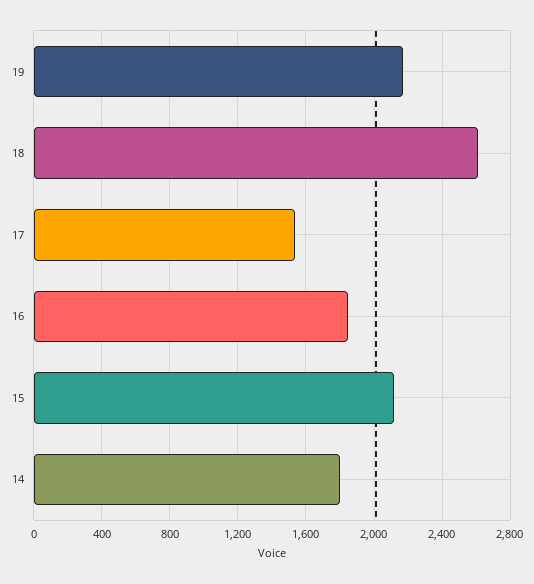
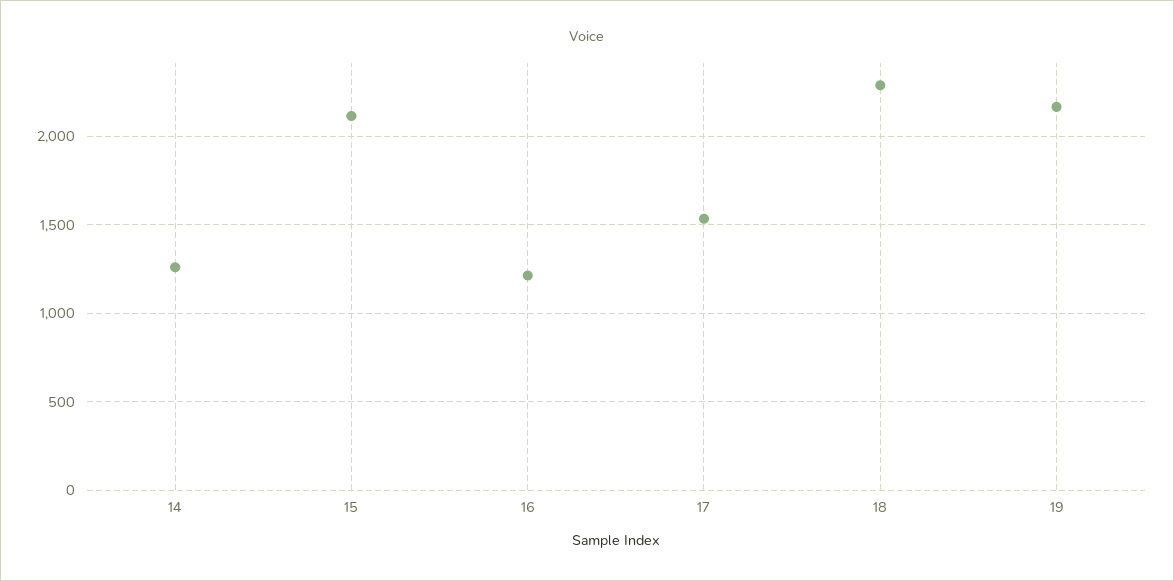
18: 2600 -> 2300
16: 1850 -> 1200
14: 1800 -> 1250

